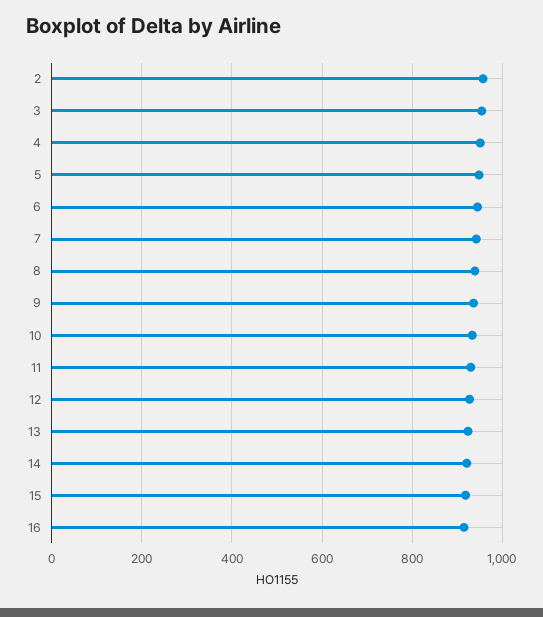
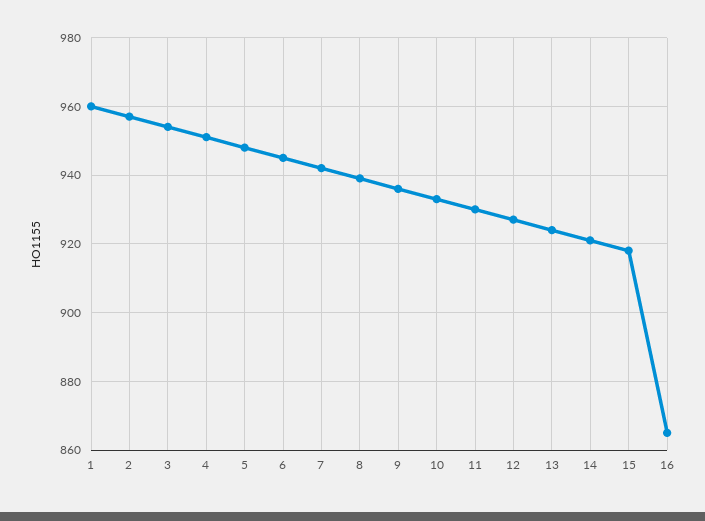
16: 920 -> 865
1: none -> 960

